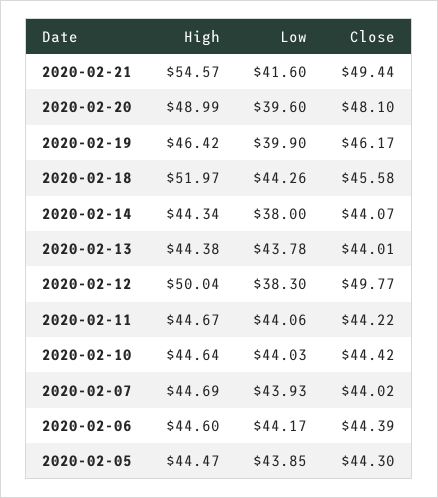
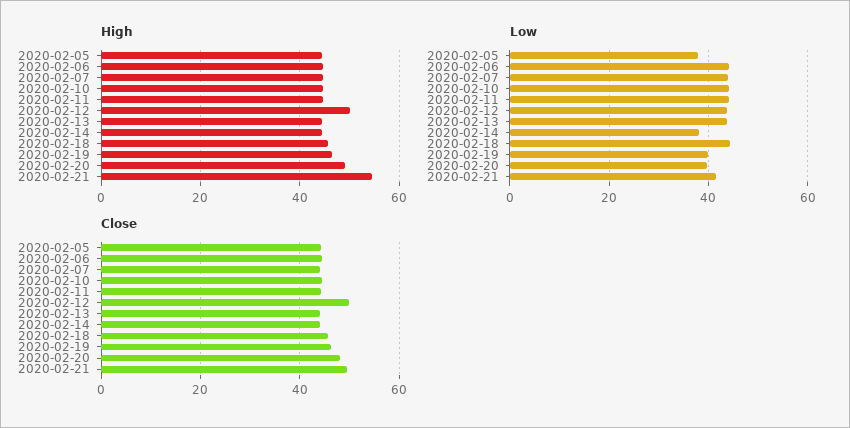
High, 2020-02-18: 51.97 -> 46
Low, 2020-02-12: 38.3 -> 44
Low, 2020-02-05: 43.85 -> 38

